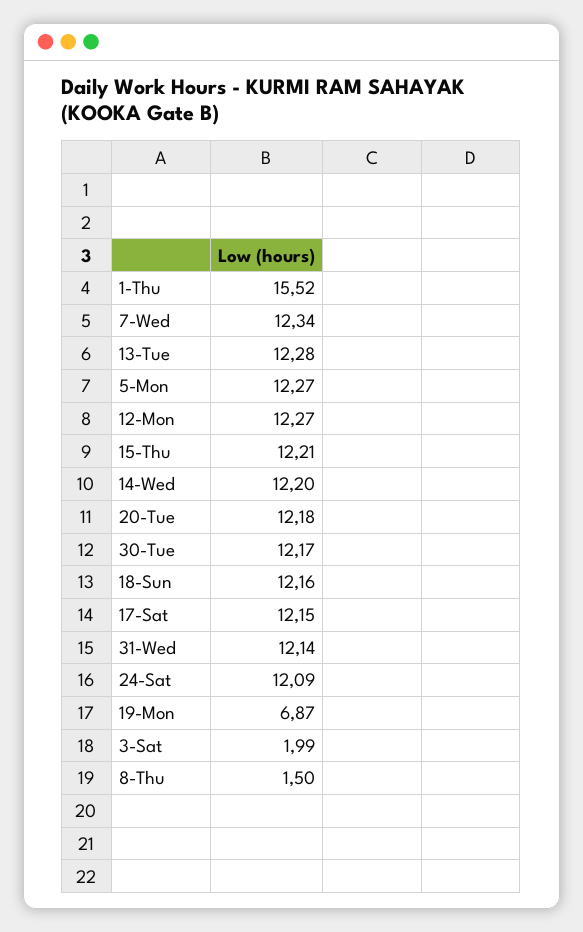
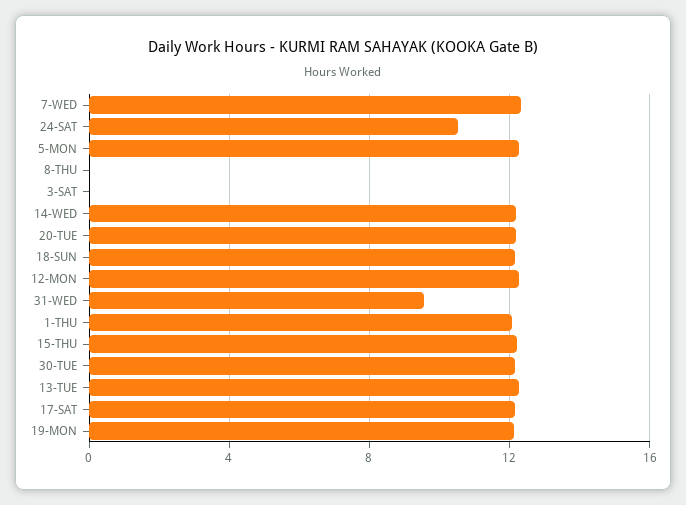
1-Thu: 15.52 -> 12
31-Wed: 12.14 -> 9.5
24-Sat: 12.09 -> 10.5
19-Mon: 6.87 -> 12
3-Sat: 1.99 -> 0
8-Thu: 1.5 -> 0

